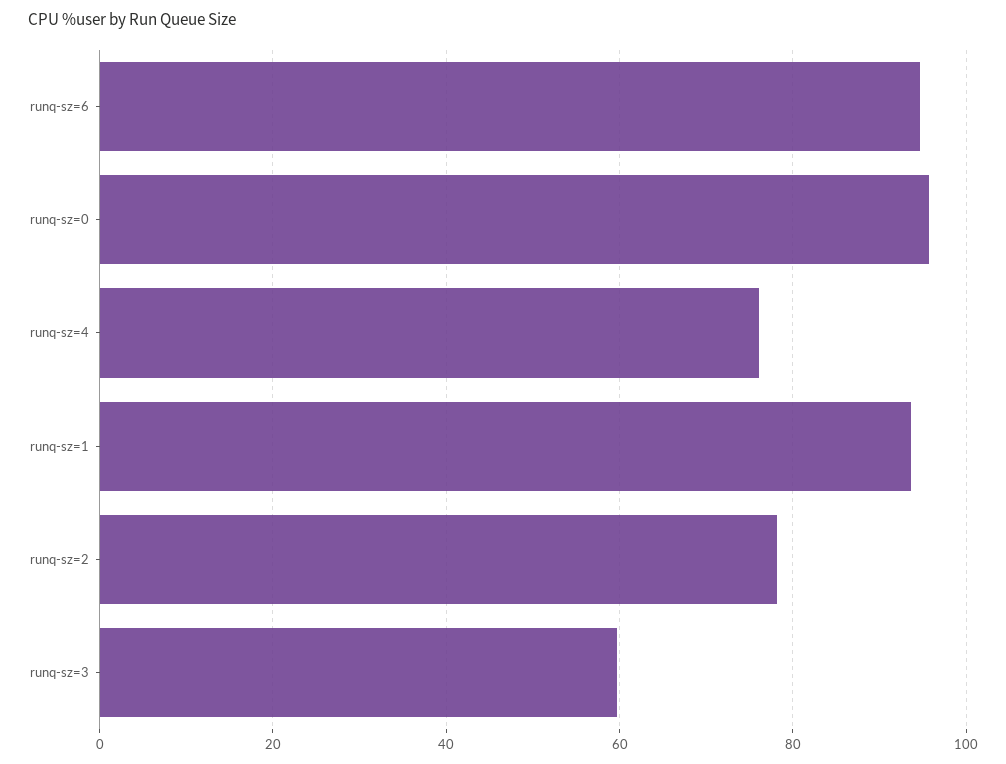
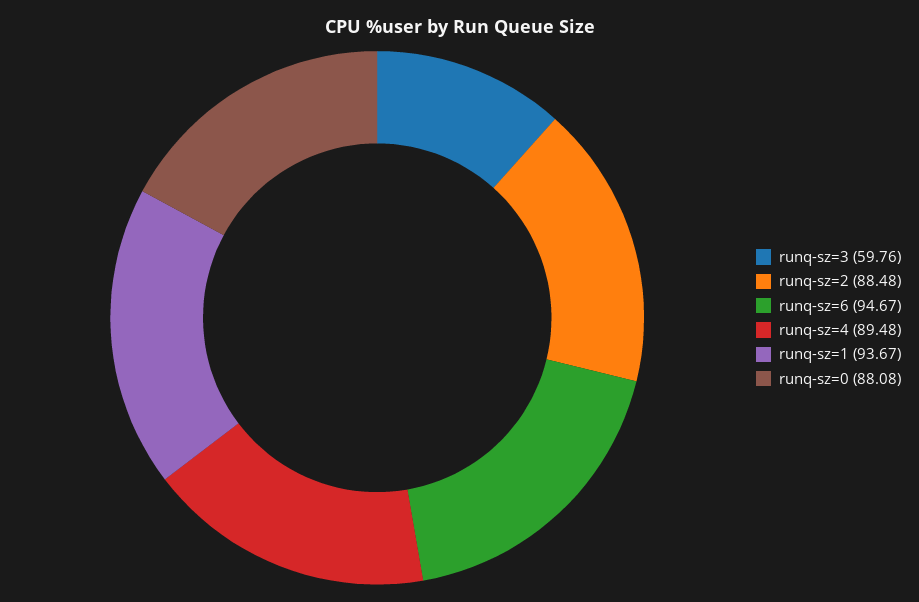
runq-sz=0: 96 -> 88.08
runq-sz=4: 76 -> 89.48
runq-sz=2: 78 -> 88.48

